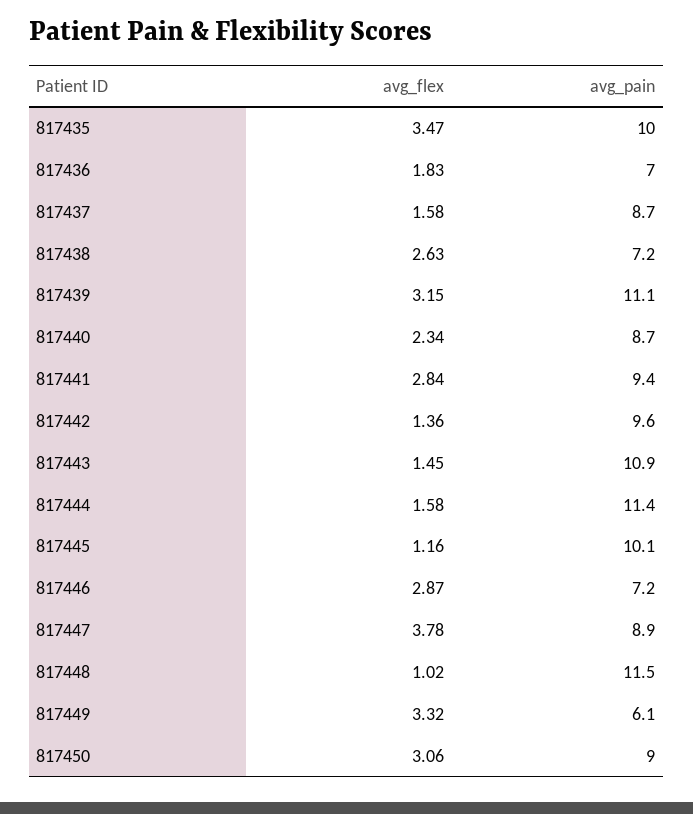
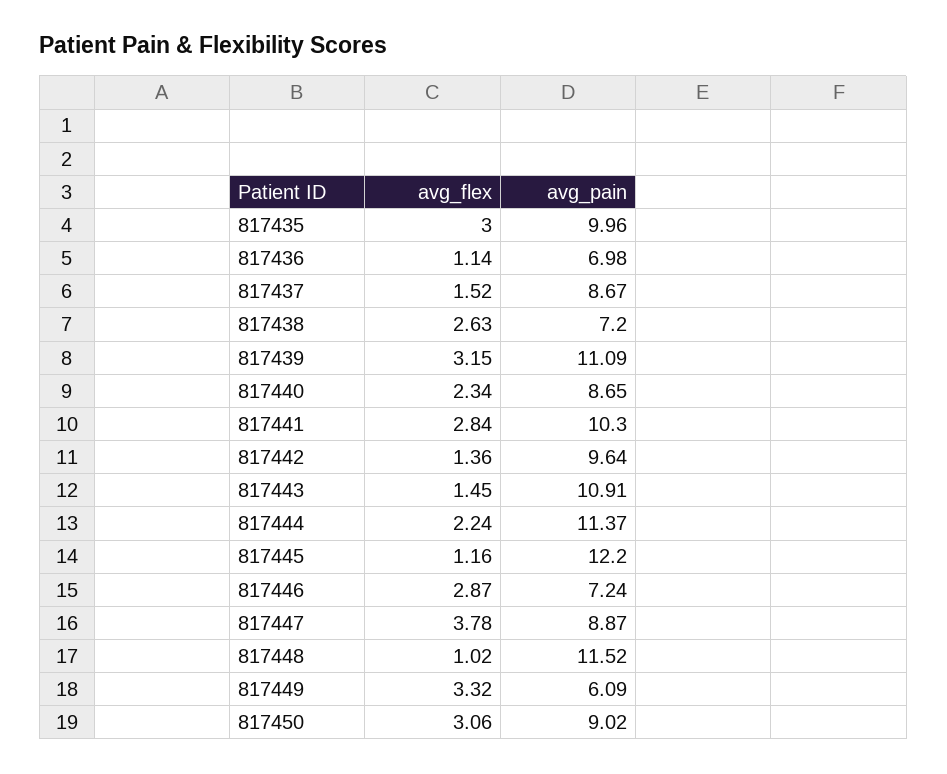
avg_flex, 817435: 3.47 -> 3
avg_flex, 817436: 1.83 -> 1.14
avg_flex, 817437: 1.58 -> 1.52
avg_pain, 817441: 9.4 -> 10.3
avg_flex, 817444: 1.58 -> 2.24
avg_pain, 817445: 10.1 -> 12.2

